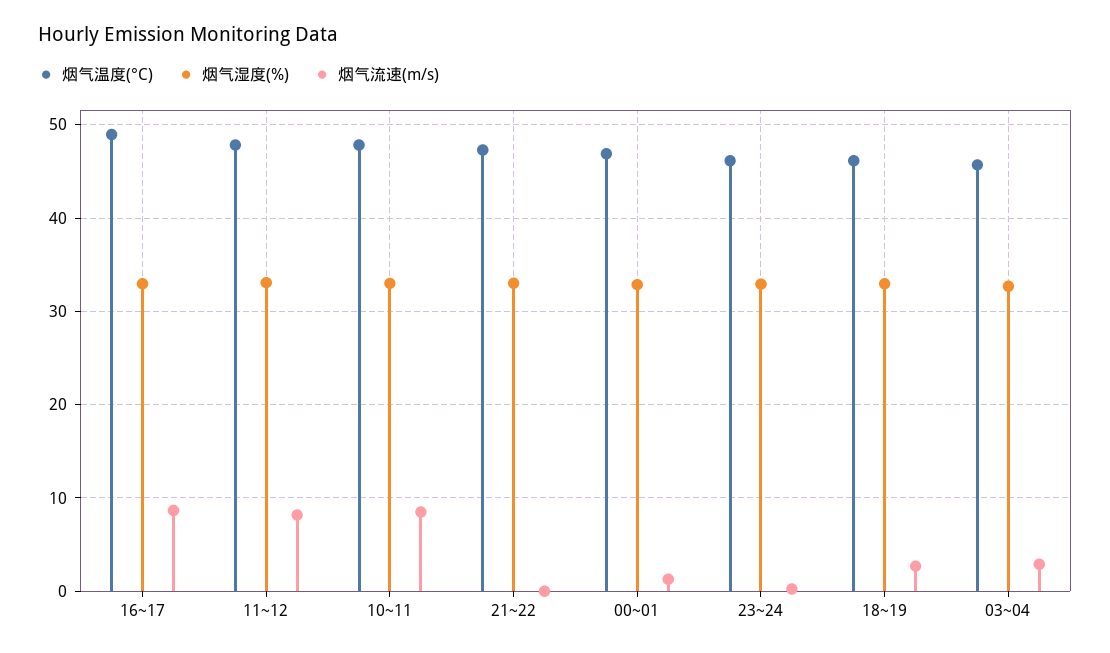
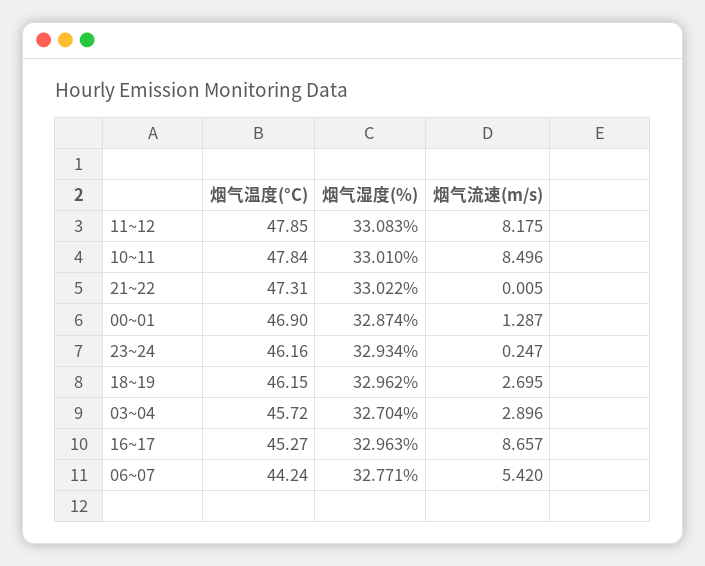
烟气温度(°C), 16~17: 49 -> 45.27
烟气温度(°C), 06~07: none -> 44.24
烟气湿度(%), 06~07: none -> 32.771
烟气流速(m/s), 06~07: none -> 5.42

